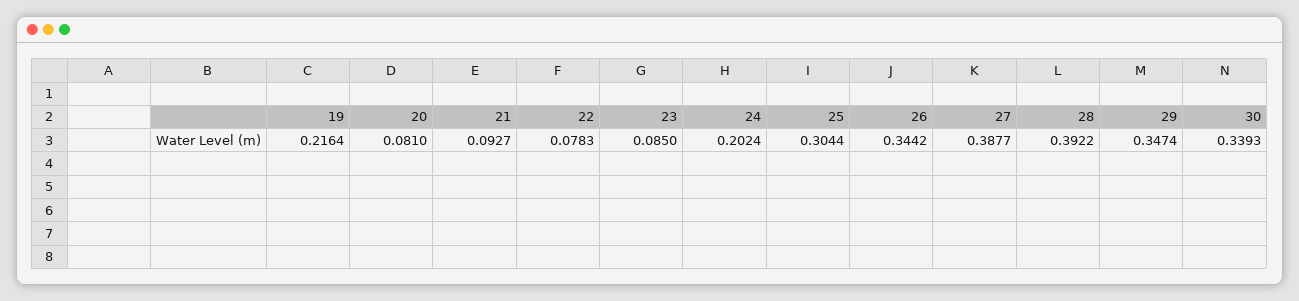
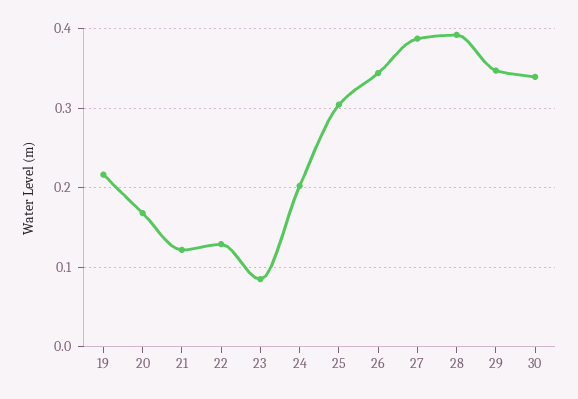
20: 0.081 -> 0.17
21: 0.0927 -> 0.12
22: 0.0783 -> 0.13

